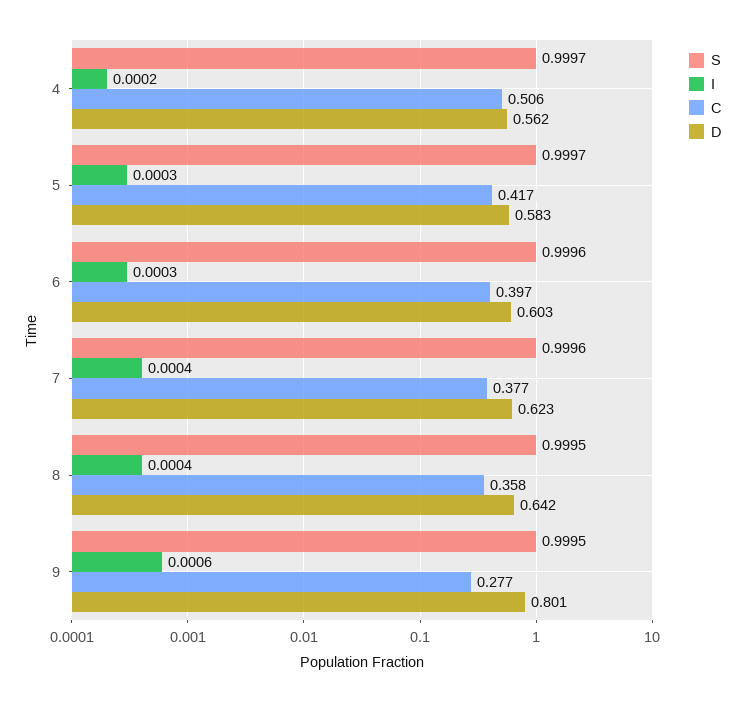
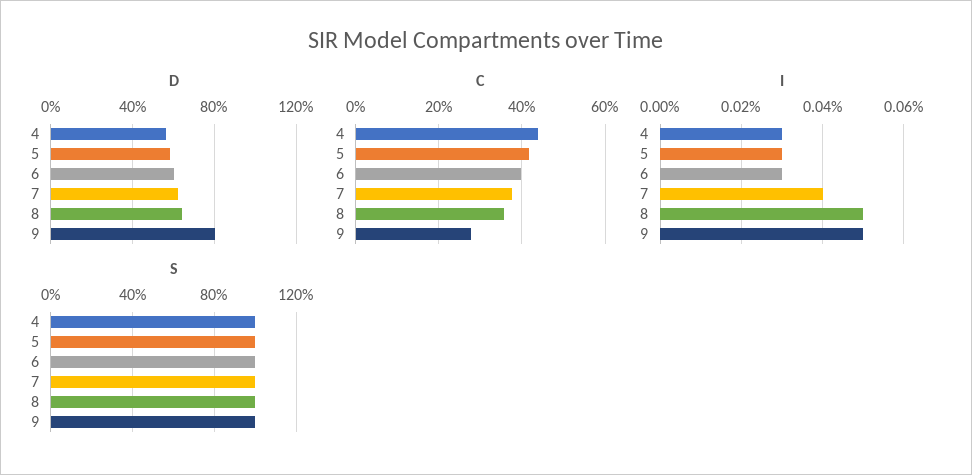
I, 4: 0.0002 -> 0.0003
C, 4: 0.506 -> 0.44
I, 8: 0.0004 -> 0.0005
I, 9: 0.0006 -> 0.0005

